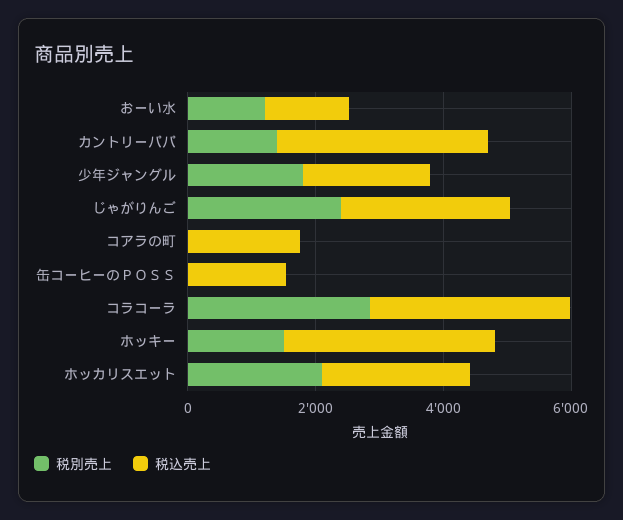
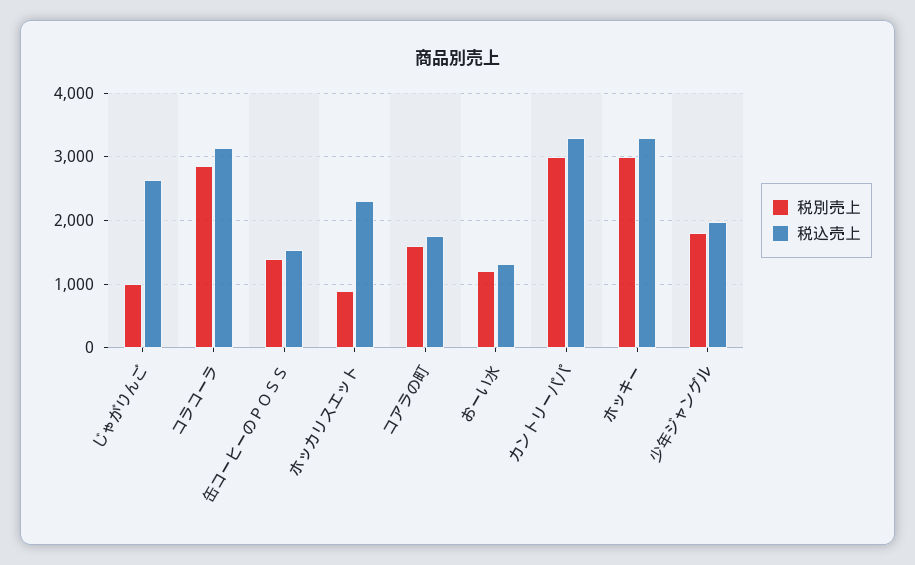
税別売上, カントリーパパ: 1500 -> 3000
税別売上, じゃがりんご: 2500 -> 1000
税別売上, コアラの町: 0 -> 1600
税別売上, 缶コーヒーのＰＯＳＳ: 0 -> 1400
税別売上, ホッキー: 1500 -> 3000
税別売上, ホッカリスエット: 2000 -> 900

